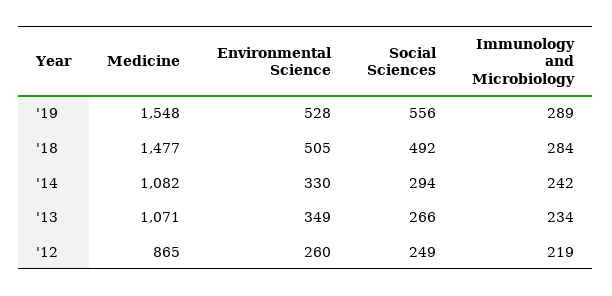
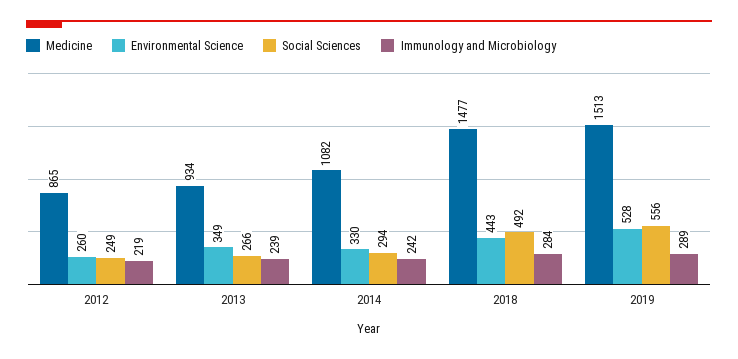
Medicine, '19: 1548 -> 1513
Environmental Science, '18: 505 -> 443
Medicine, '13: 1071 -> 934
Immunology and Microbiology, '13: 234 -> 239

